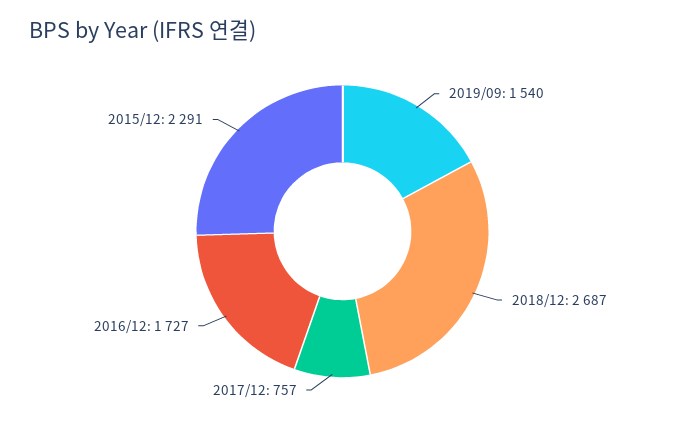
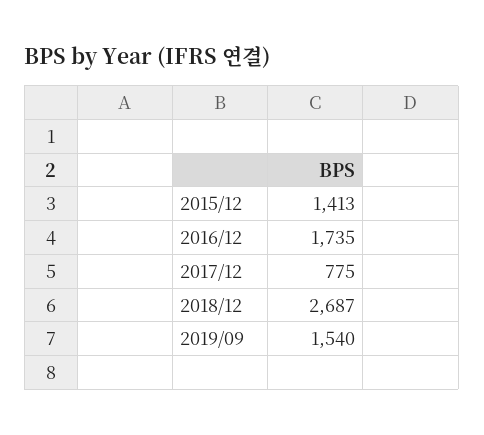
2017/12: 757 -> 775
2016/12: 1727 -> 1735
2015/12: 2291 -> 1413

